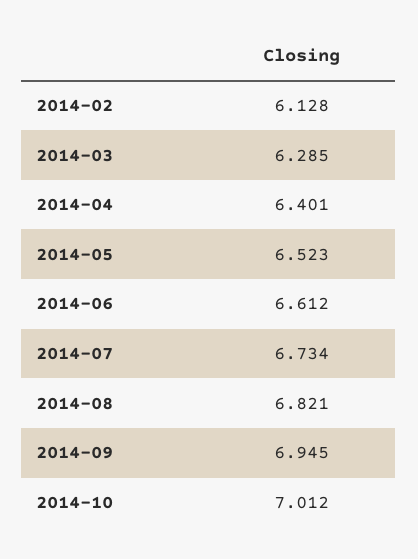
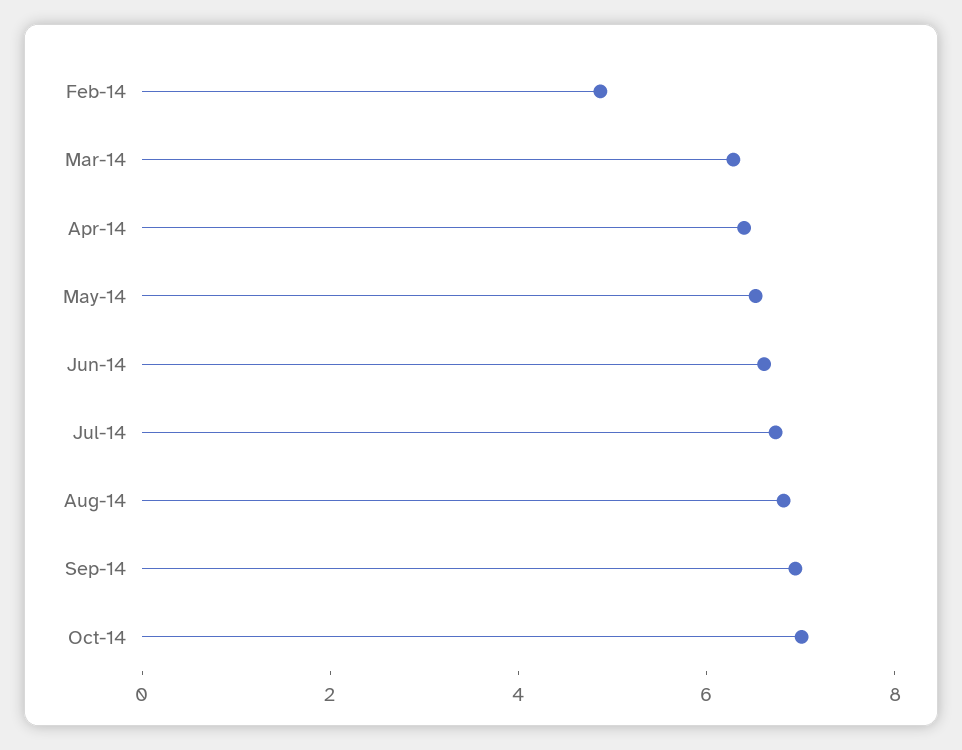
2014-02: 6.128 -> 5

